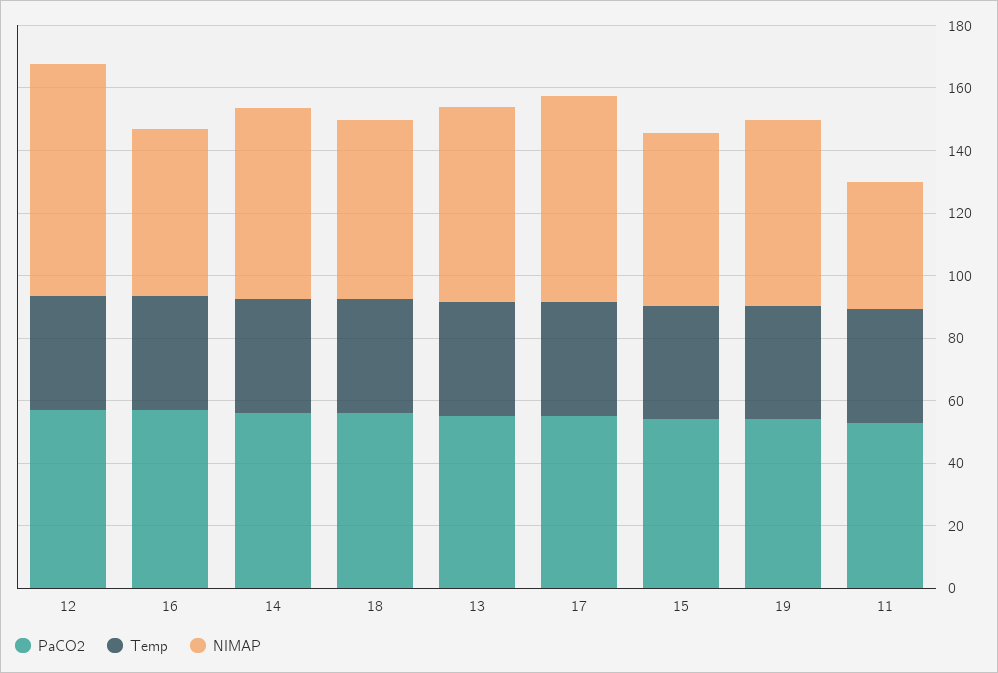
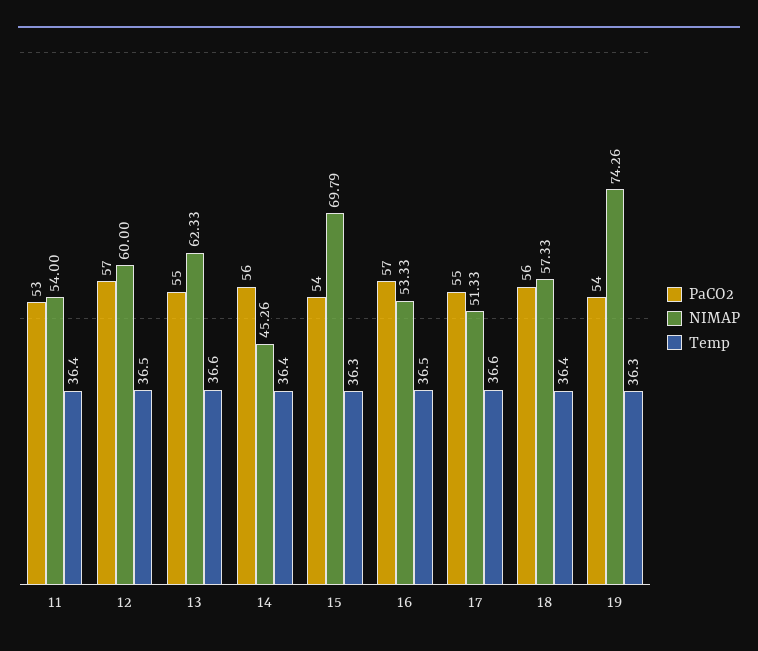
NIMAP, 12: 75 -> 60
NIMAP, 14: 60 -> 45.26
NIMAP, 17: 65 -> 51.33
NIMAP, 15: 55 -> 69.79
NIMAP, 19: 60 -> 74.26
NIMAP, 11: 40 -> 54

